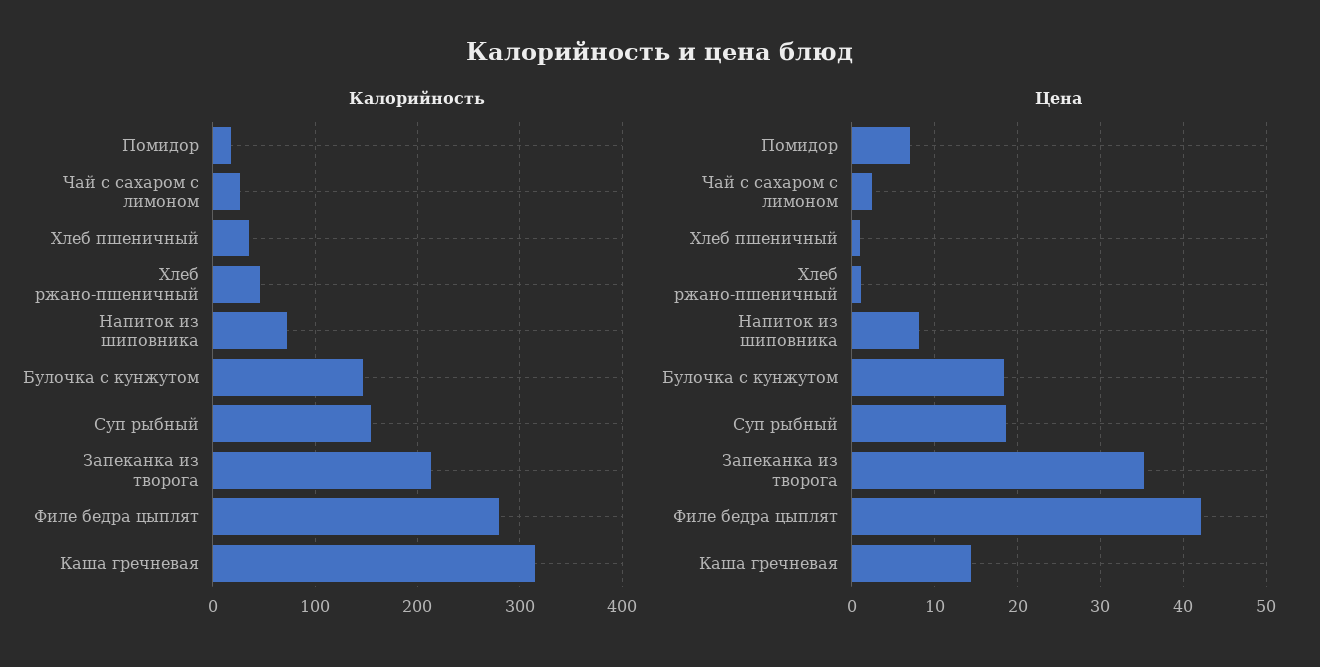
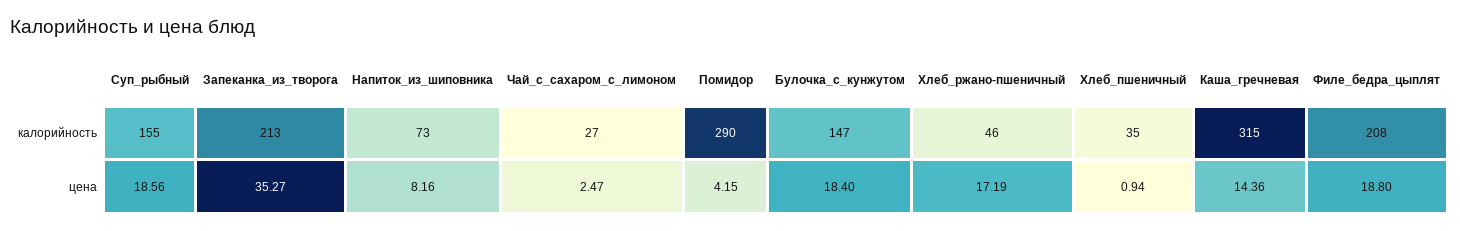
Калорийность, Помидор: 20 -> 290
Калорийность, Филе бедра цыплят: 280 -> 208
Цена, Помидор: 7 -> 4.15
Цена, Хлеб ржано-пшеничный: 1 -> 17.19
Цена, Филе бедра цыплят: 42 -> 18.8

